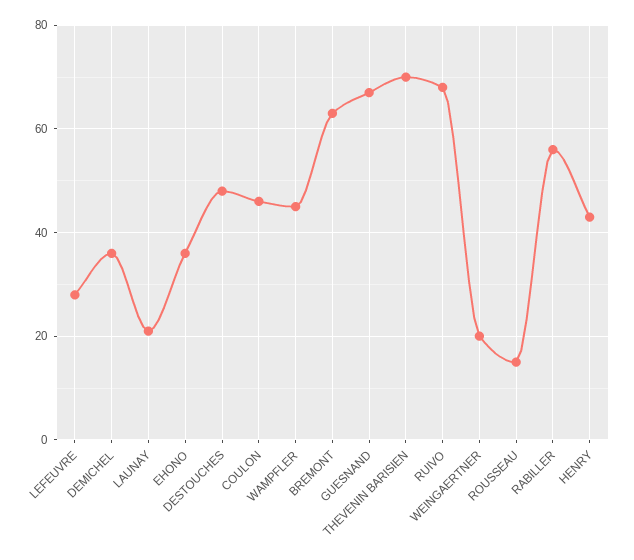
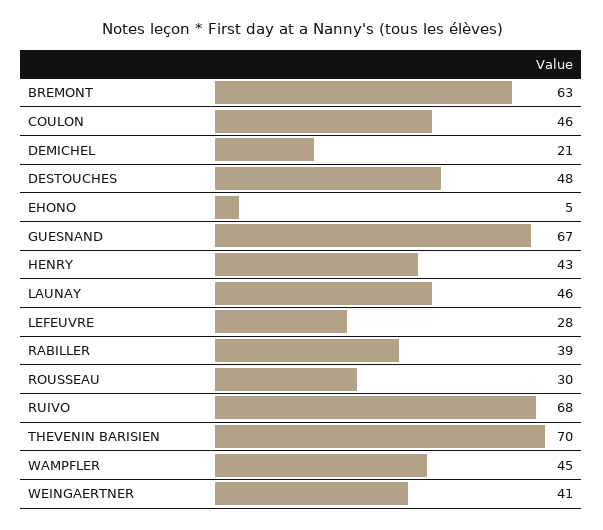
DEMICHEL: 35 -> 21
LAUNAY: 20 -> 46
EHONO: 35 -> 5
WEINGAERTNER: 20 -> 41
ROUSSEAU: 15 -> 30
RABILLER: 55 -> 39

